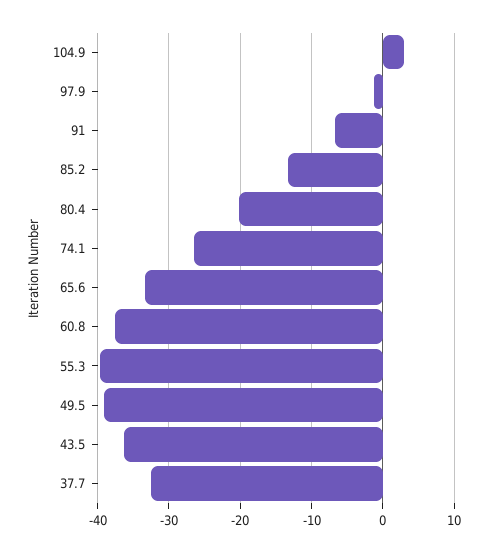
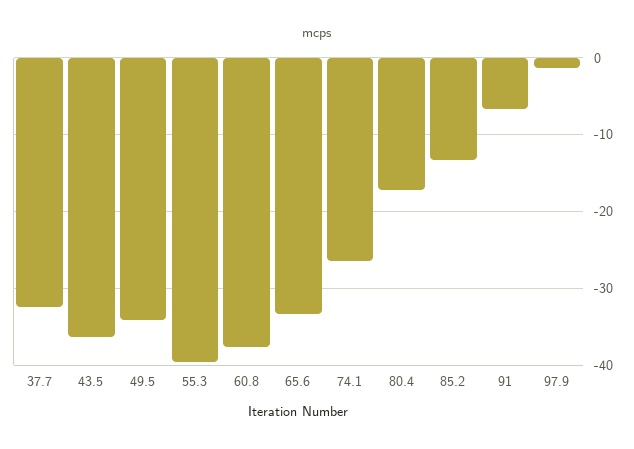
104.9: 3 -> none
80.4: -20 -> -17
49.5: -39 -> -34

